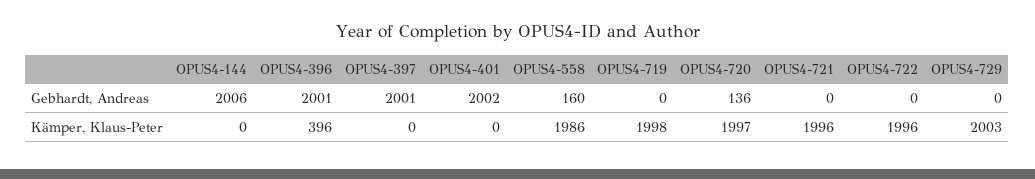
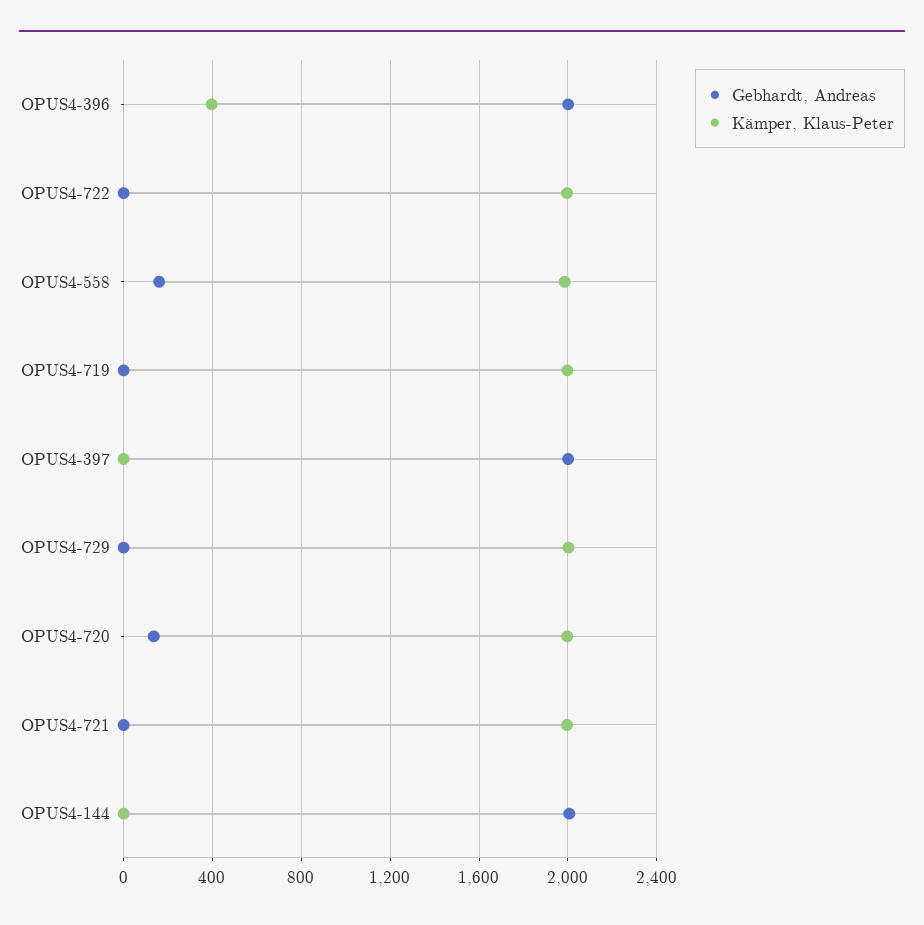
Gebhardt, Andreas, OPUS4-401: 2002 -> none
Kämper, Klaus-Peter, OPUS4-401: 0 -> none

